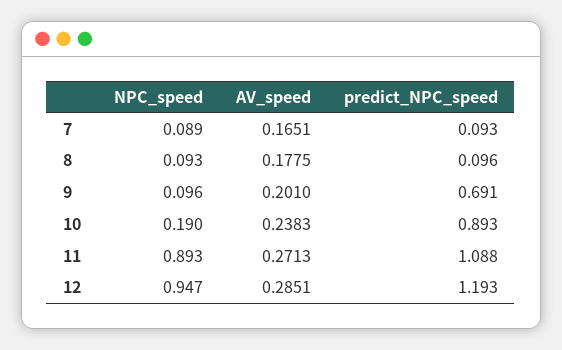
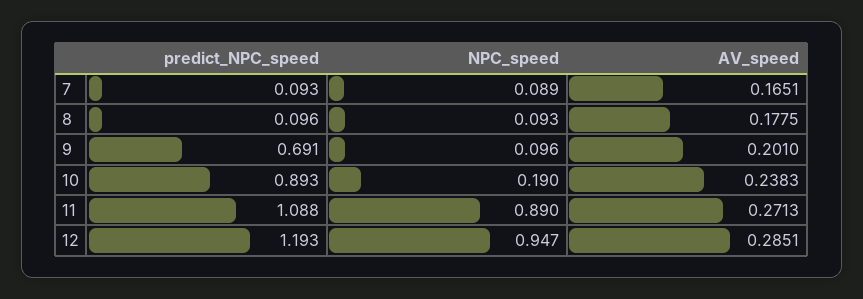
NPC_speed, 11: 0.893 -> 0.89

